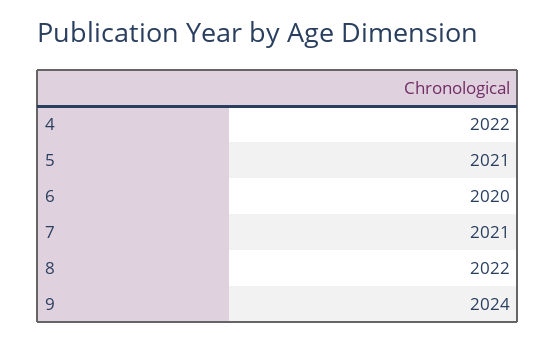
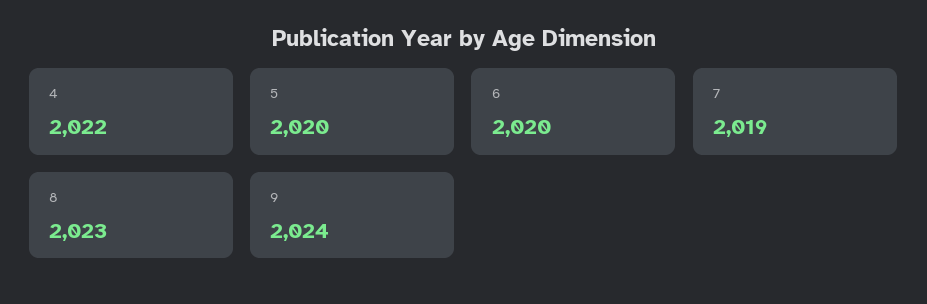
5: 2021 -> 2020
7: 2021 -> 2019
8: 2022 -> 2023

